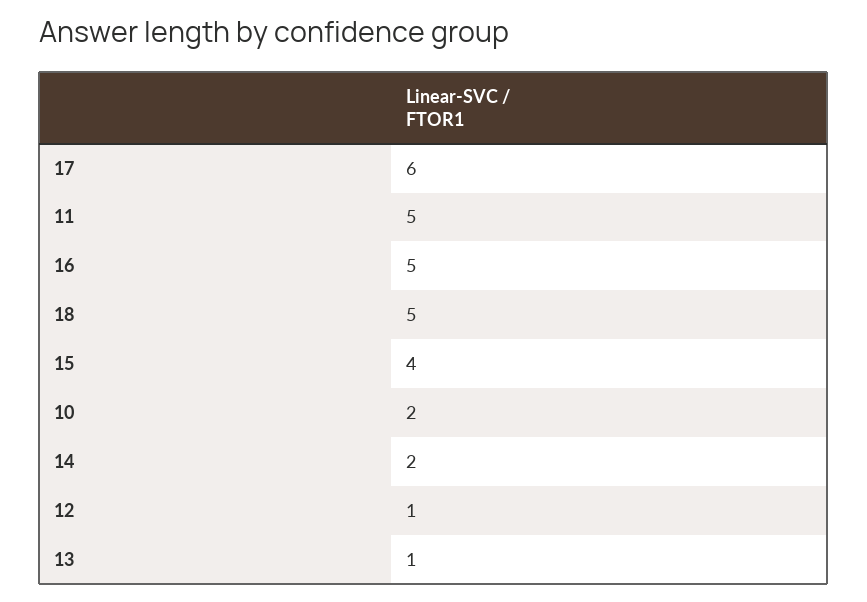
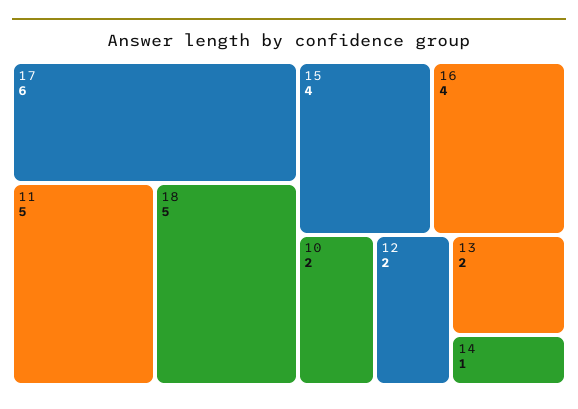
16: 5 -> 4
14: 2 -> 1
12: 1 -> 2
13: 1 -> 2

